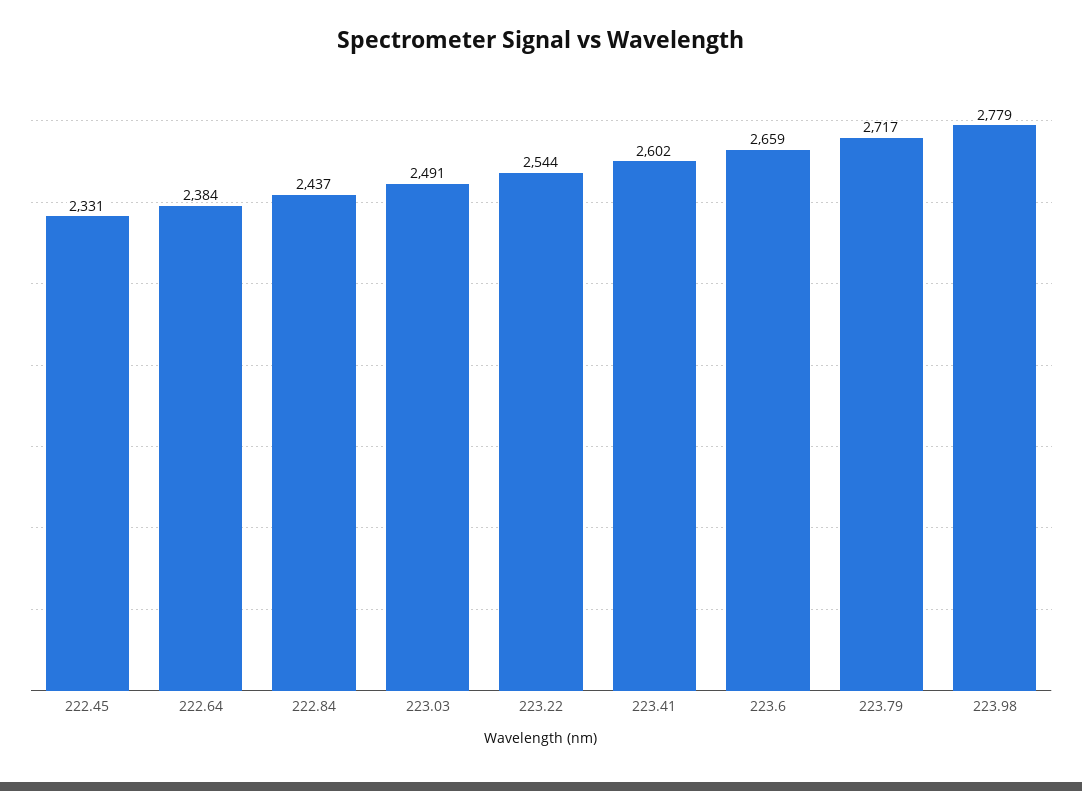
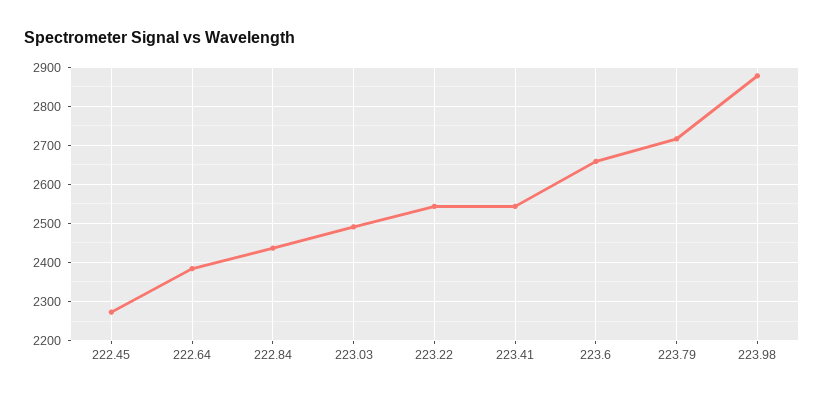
222.45: 2331 -> 2280
223.41: 2602 -> 2540
223.98: 2779 -> 2880

